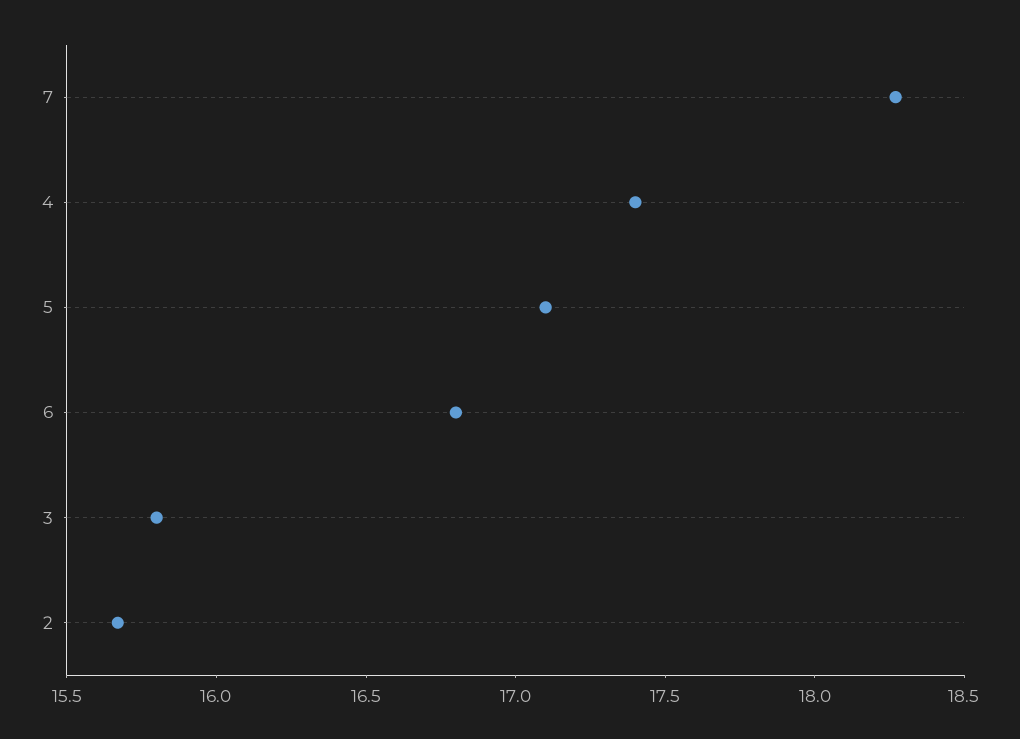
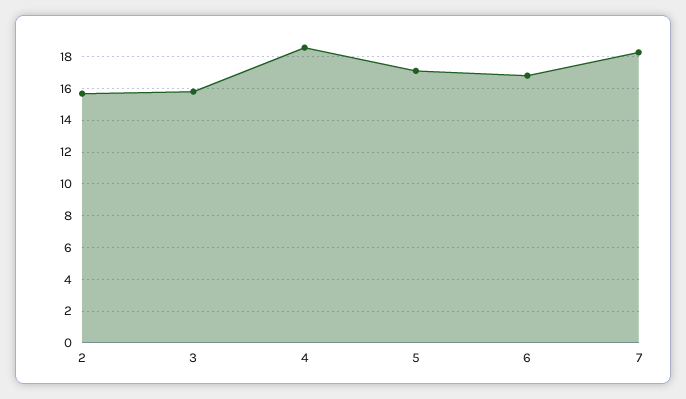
4: 17.4 -> 18.5

